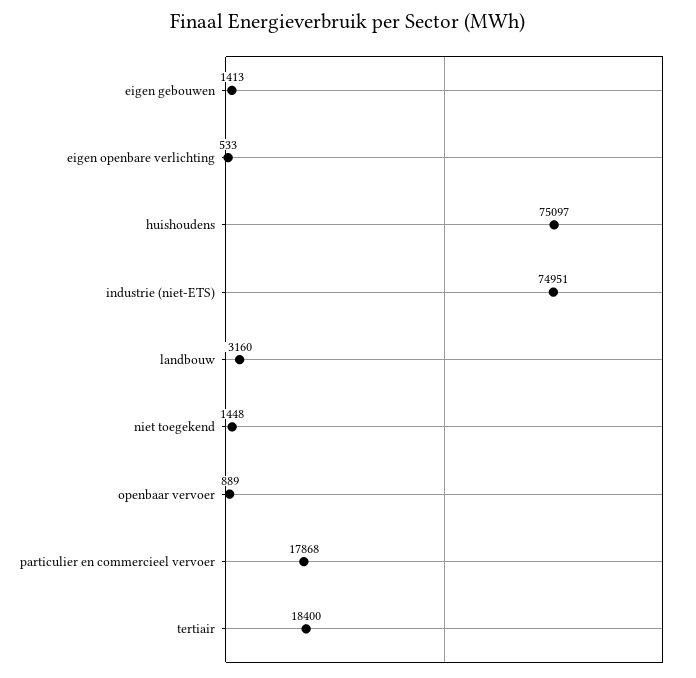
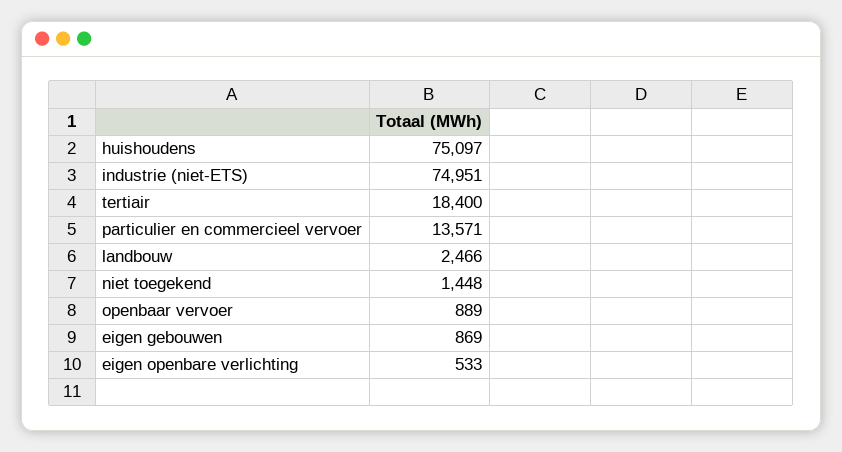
eigen gebouwen: 1413 -> 869
landbouw: 3160 -> 2466
particulier en commercieel vervoer: 17868 -> 13571

